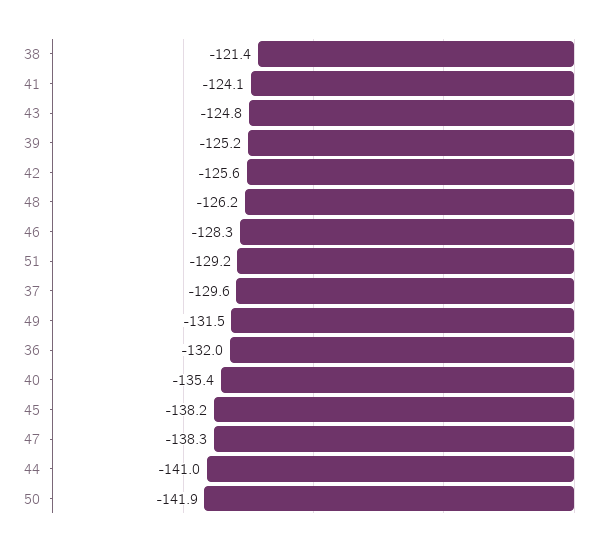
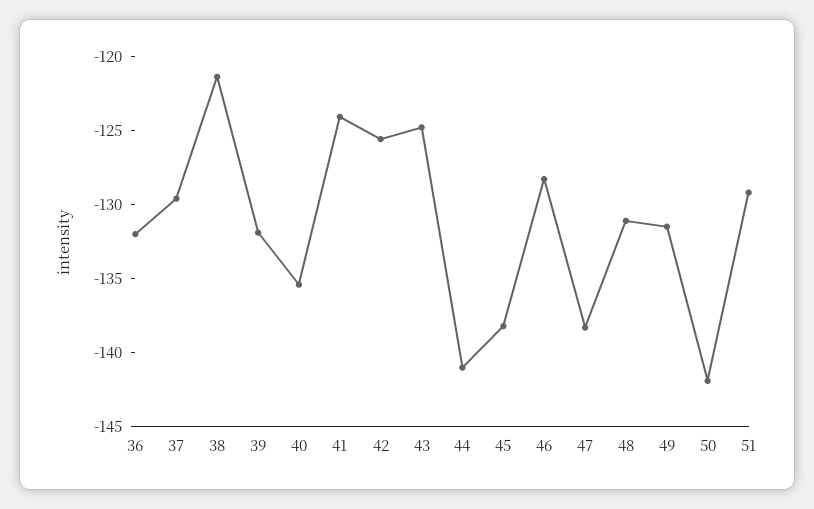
39: -125.2 -> -132
48: -126.2 -> -131

